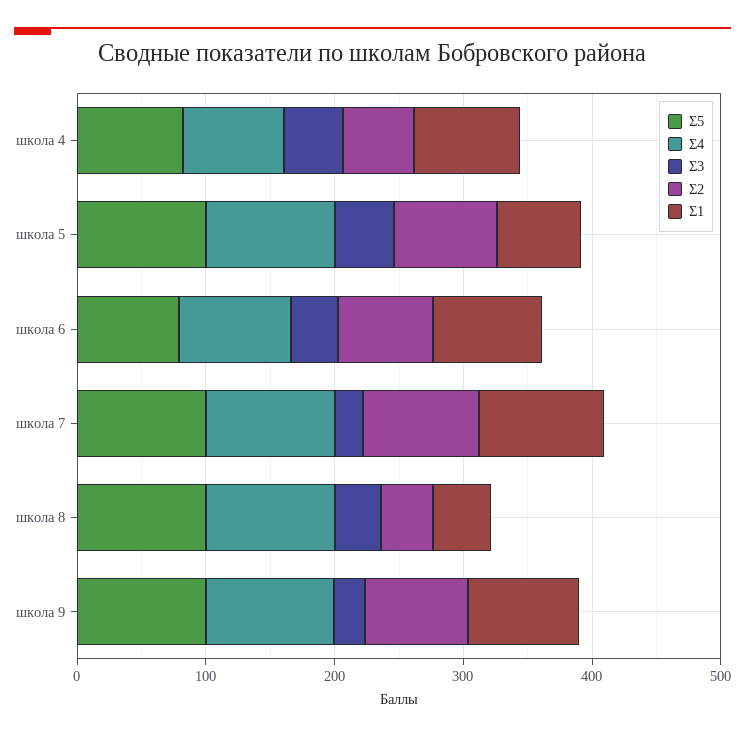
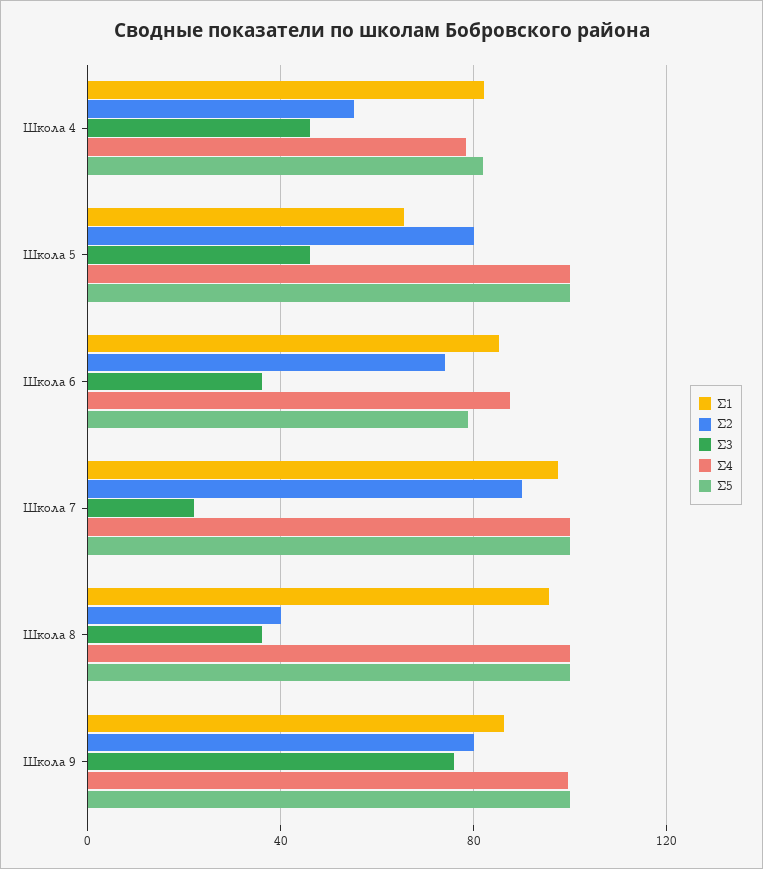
Σ1, школа 8: 40 -> 95
Σ3, школа 9: 20 -> 75

